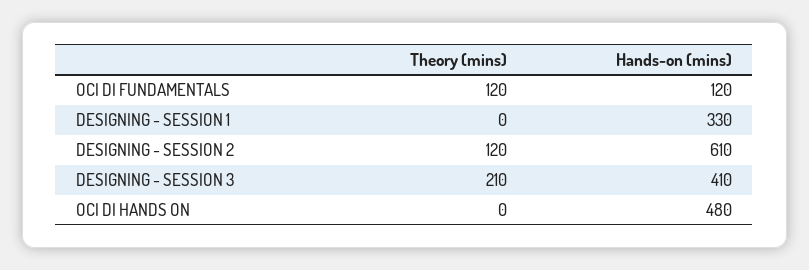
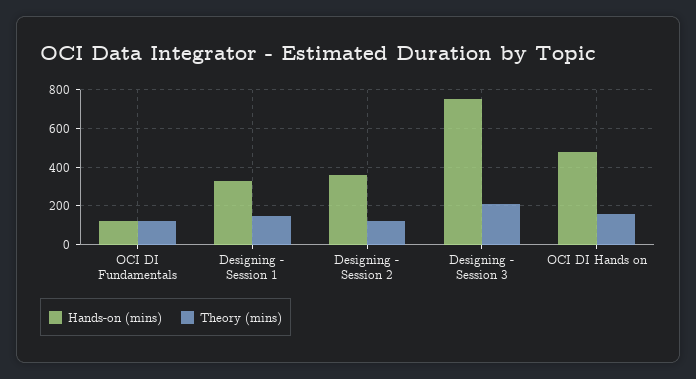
Theory (mins), DESIGNING - SESSION 1: 0 -> 150
Hands-on (mins), DESIGNING - SESSION 2: 610 -> 350
Hands-on (mins), DESIGNING - SESSION 3: 410 -> 750
Theory (mins), OCI DI HANDS ON: 0 -> 150

